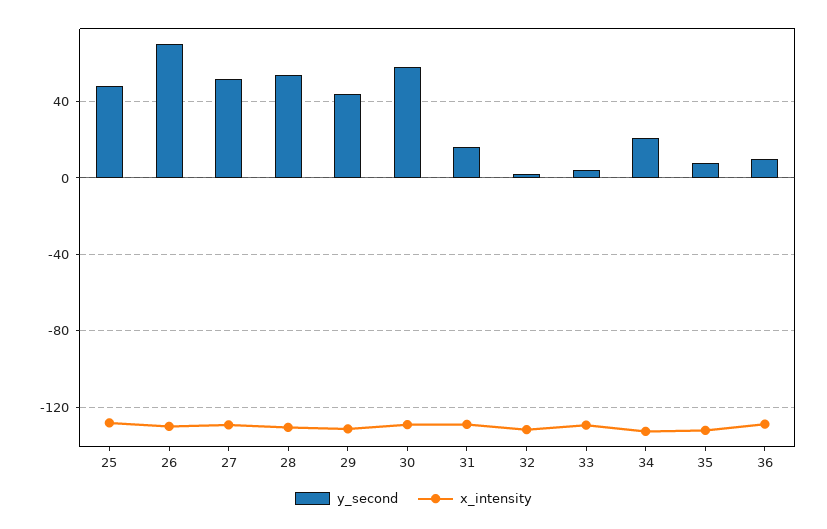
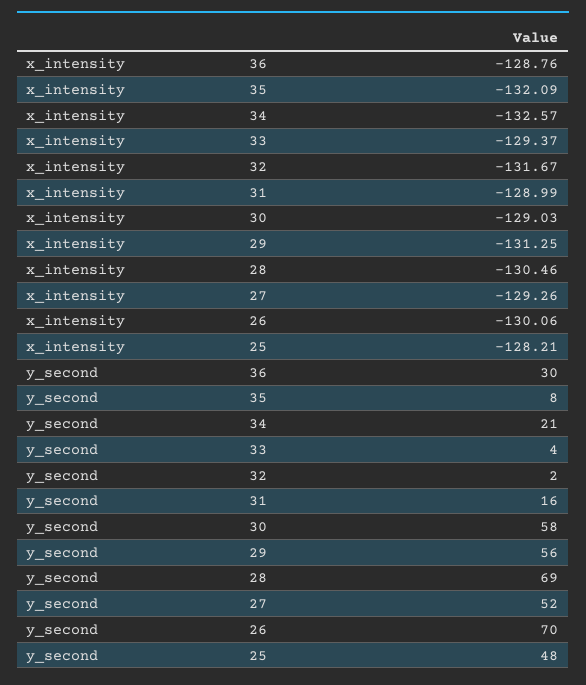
y_second, 28: 55 -> 69
y_second, 29: 45 -> 56
y_second, 36: 10 -> 30

